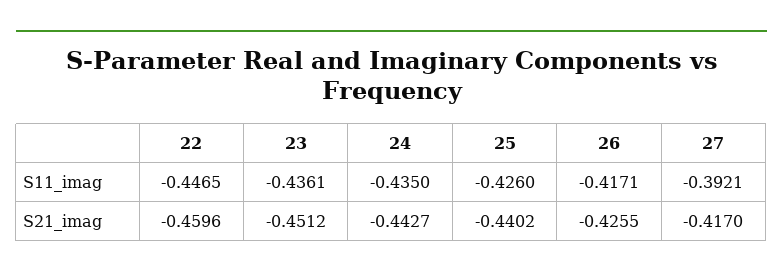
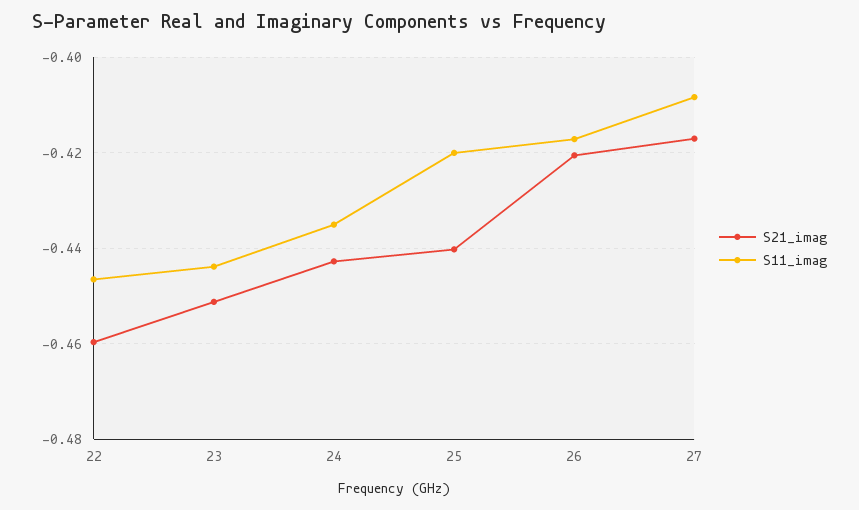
S11_imag, 23: -0.4361 -> -0.444
S11_imag, 25: -0.426 -> -0.42
S11_imag, 27: -0.3921 -> -0.408
S21_imag, 26: -0.4255 -> -0.42

